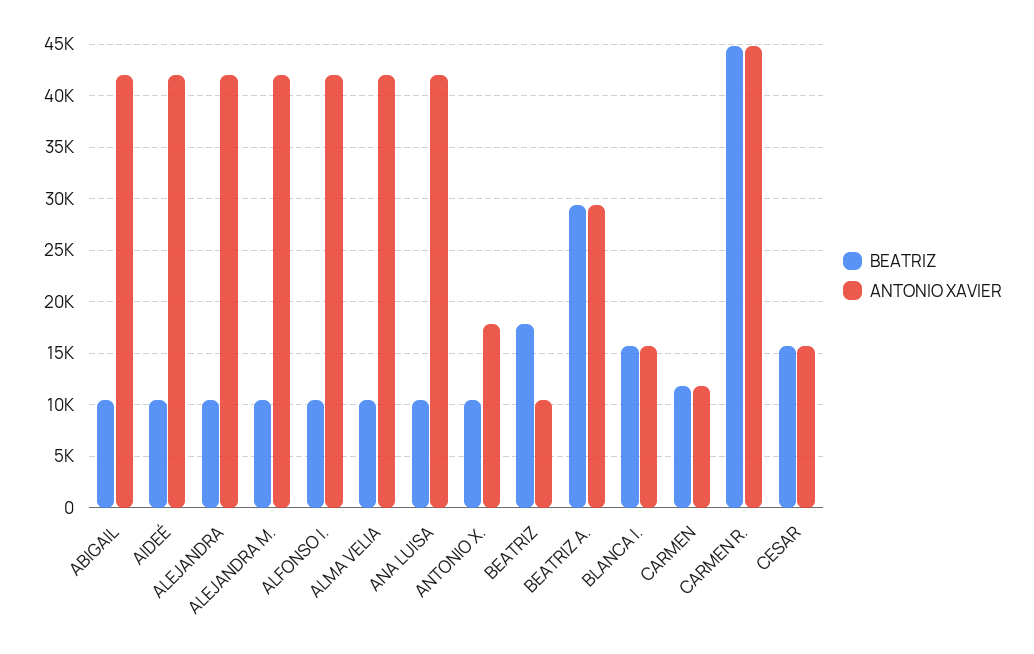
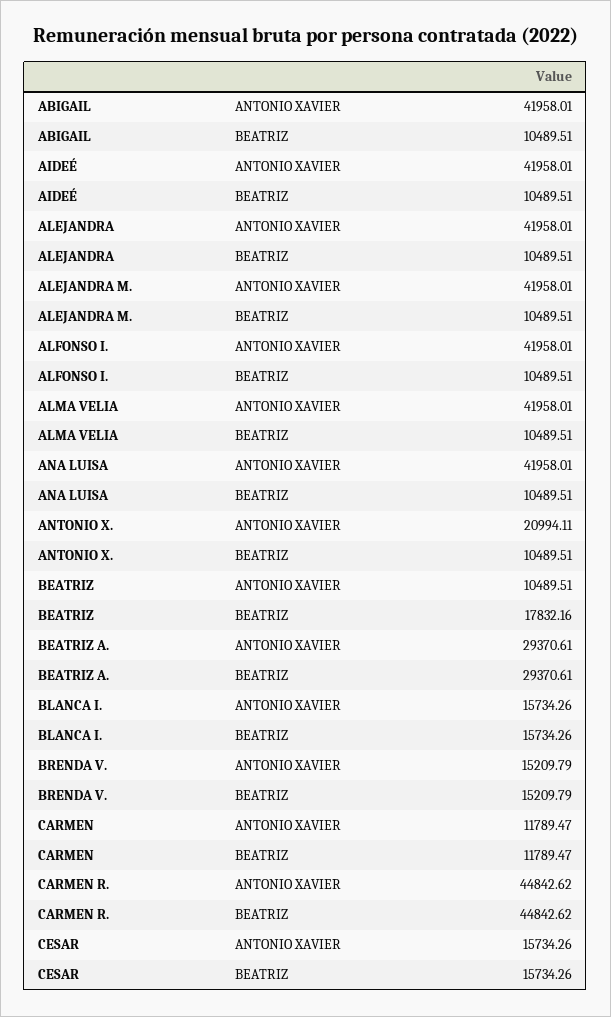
ANTONIO XAVIER, ANTONIO X.: 18000 -> 20994.11
ANTONIO XAVIER, BRENDA V.: none -> 15209.79
BEATRIZ, BRENDA V.: none -> 15209.79

